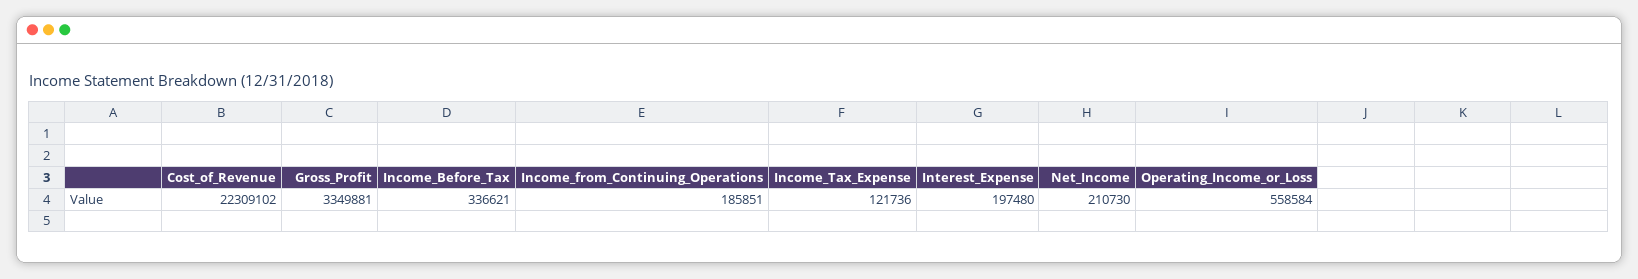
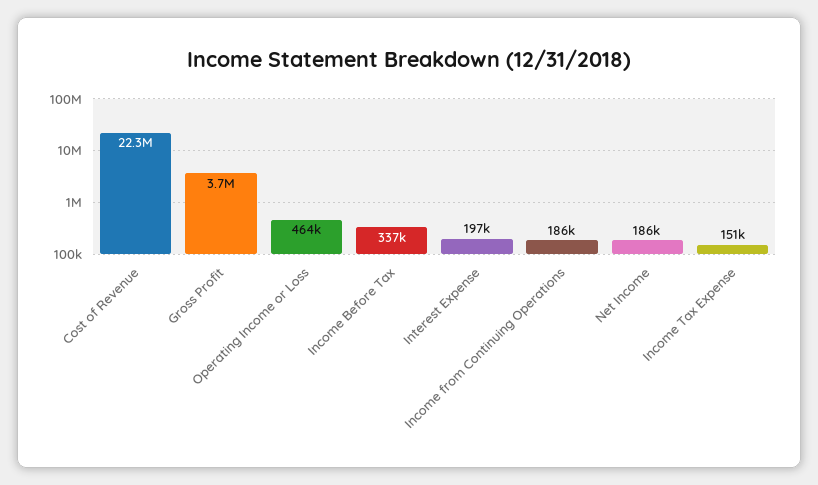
Gross_Profit: 3349881 -> 3700000
Income_Tax_Expense: 121736 -> 151000
Net_Income: 210730 -> 186000
Operating_Income_or_Loss: 558584 -> 464000

